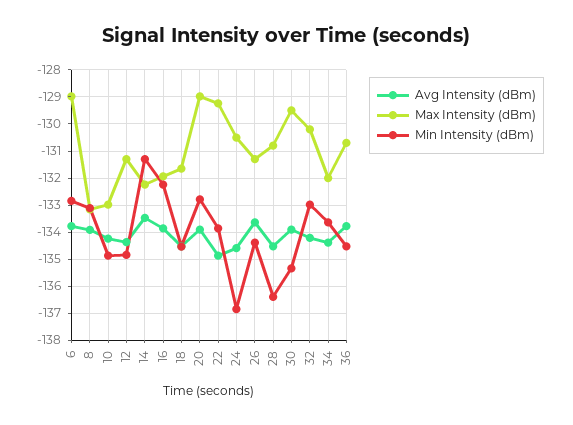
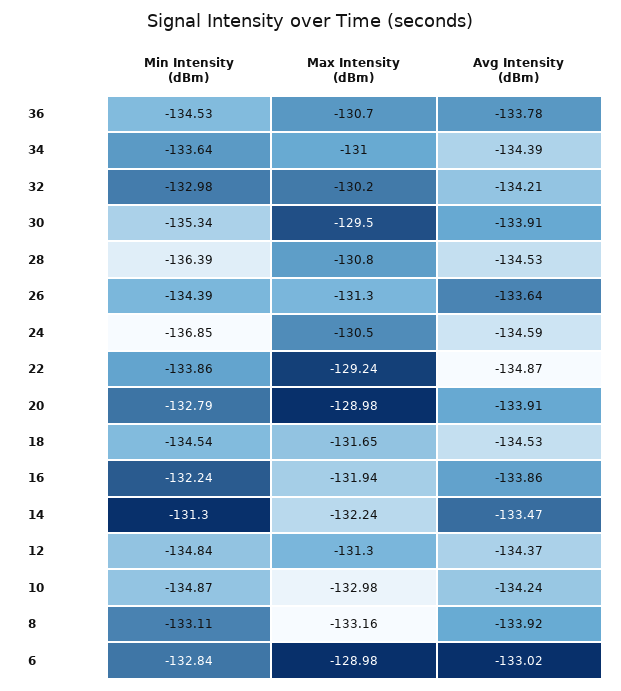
Avg Intensity (dBm), 6: -133.75 -> -133.02
Max Intensity (dBm), 34: -132 -> -131

